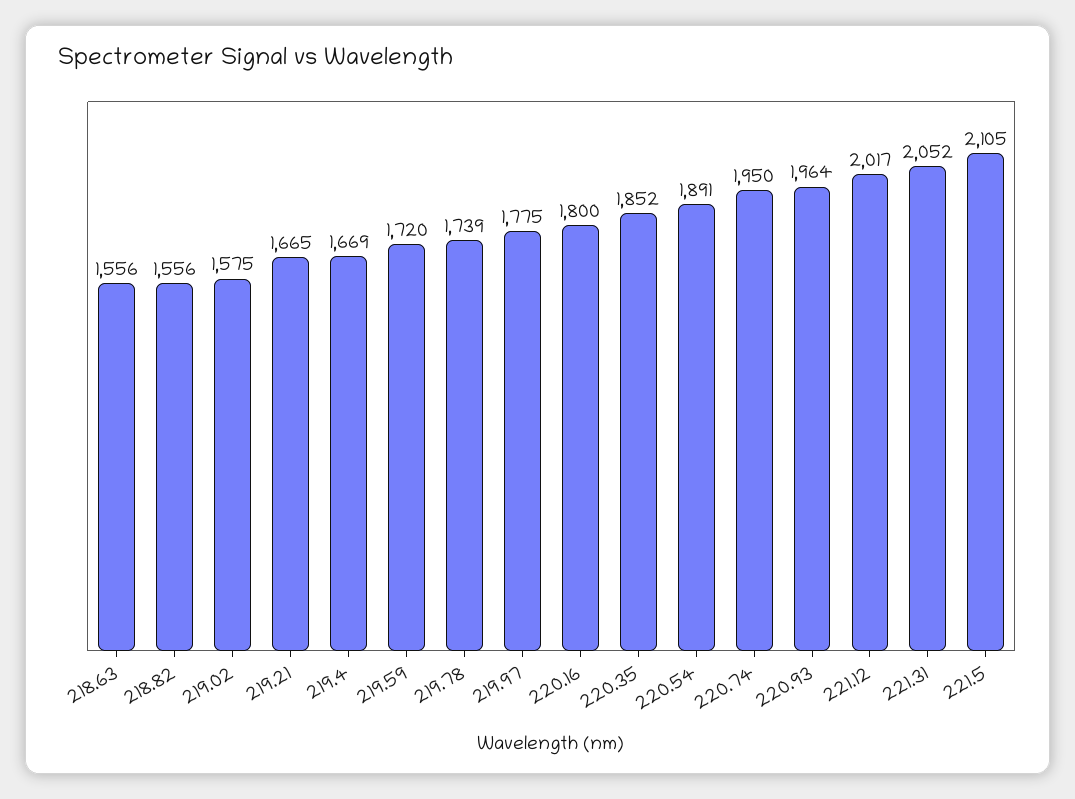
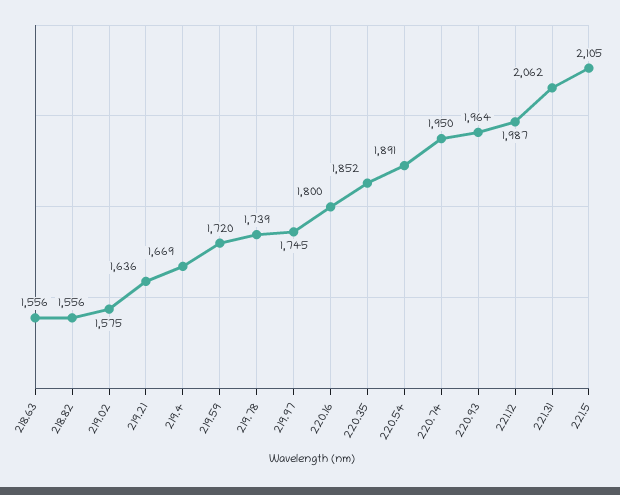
219.21: 1665 -> 1636
219.97: 1775 -> 1745
221.12: 2017 -> 1987
221.31: 2052 -> 2062

